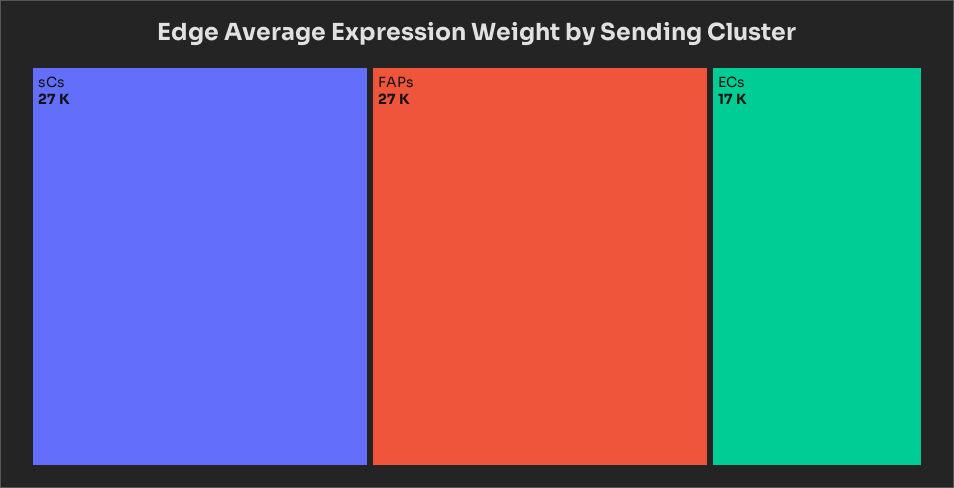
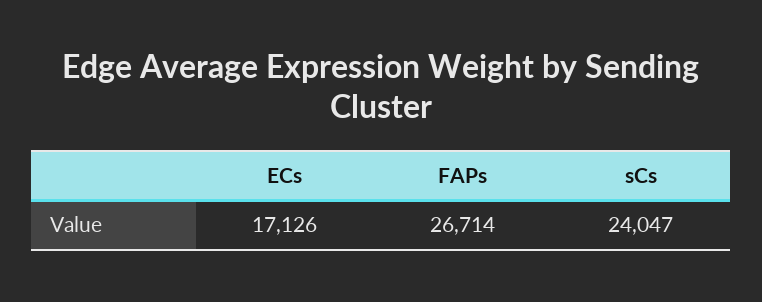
sCs: 27000 -> 24047

